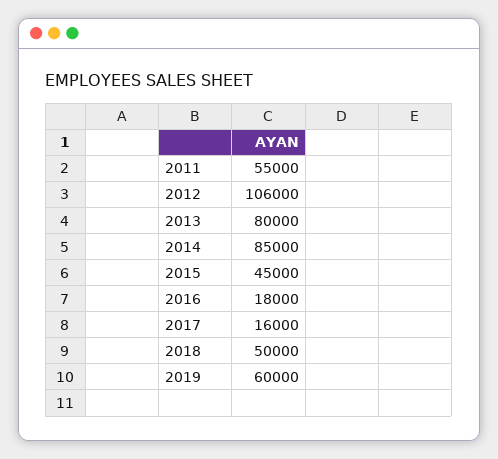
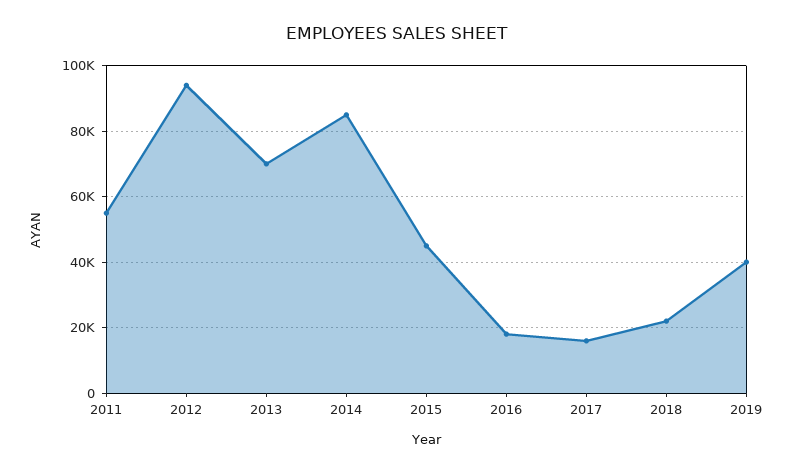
2012: 106000 -> 94000
2013: 80000 -> 70000
2018: 50000 -> 22000
2019: 60000 -> 40000

